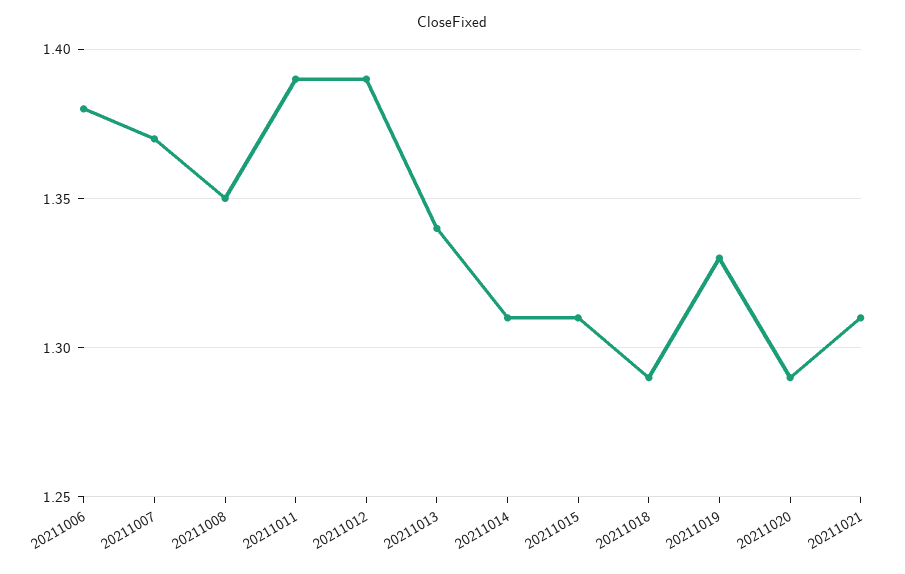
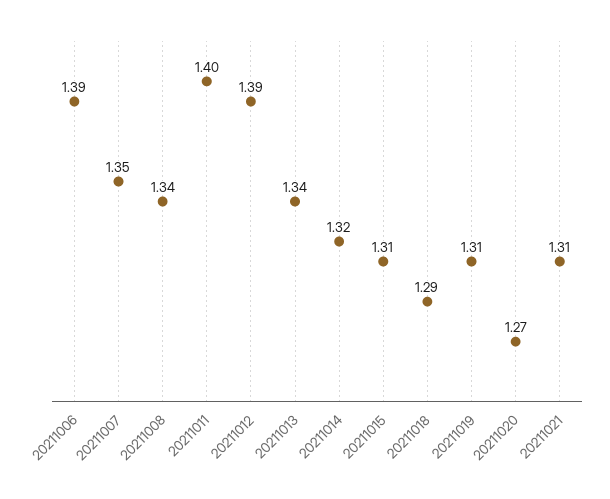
20211006: 1.38 -> 1.39
20211007: 1.37 -> 1.35
20211008: 1.35 -> 1.34
20211011: 1.39 -> 1.4
20211014: 1.31 -> 1.32
20211019: 1.33 -> 1.31
20211020: 1.29 -> 1.27

